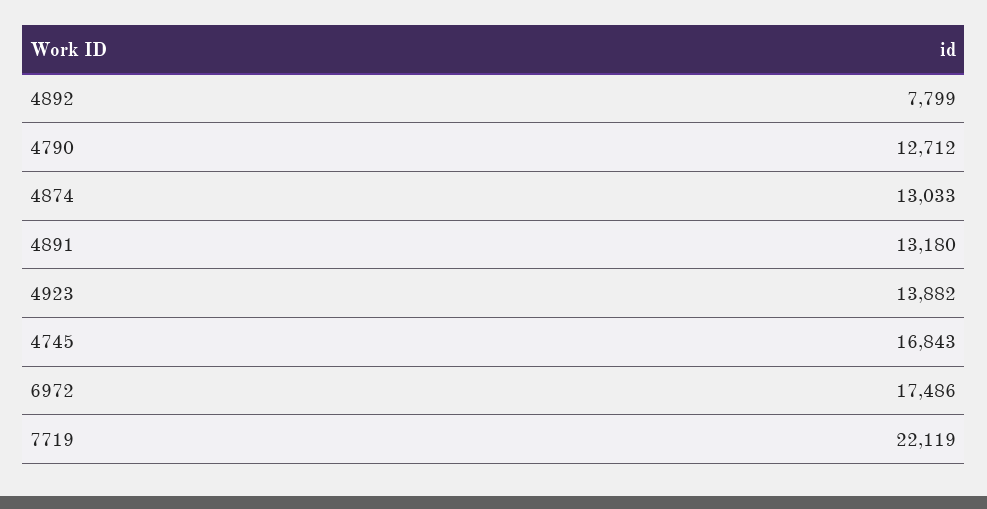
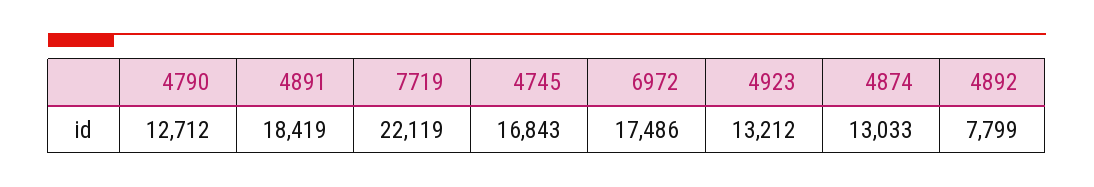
4891: 13180 -> 18419
4923: 13882 -> 13212

